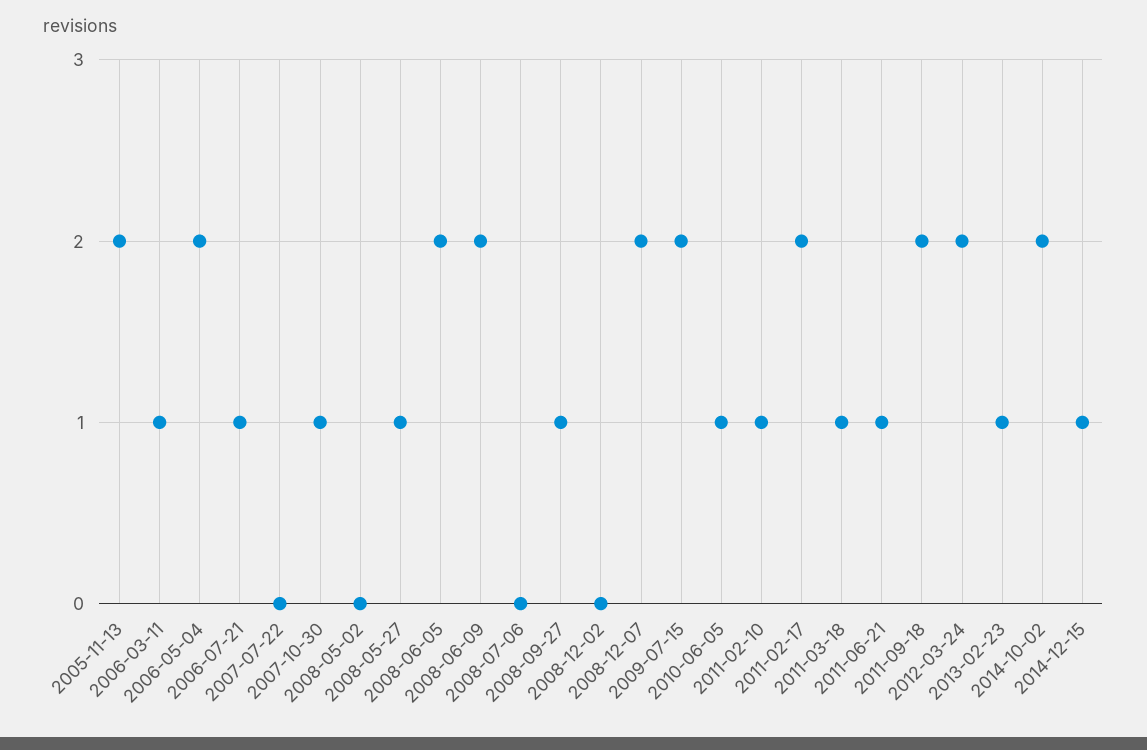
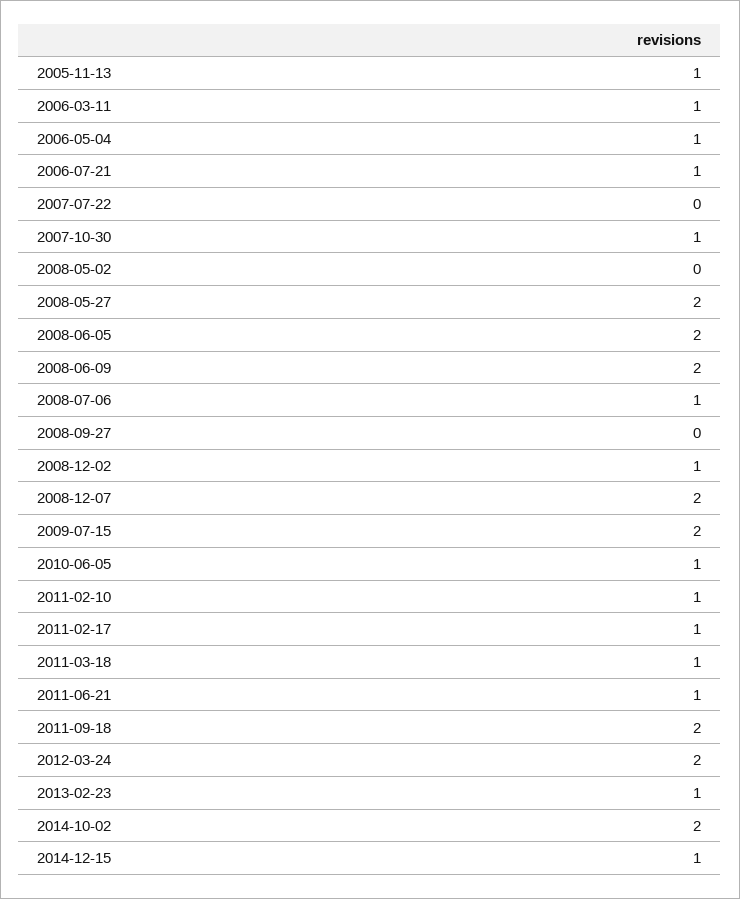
2005-11-13: 2 -> 1
2006-05-04: 2 -> 1
2008-05-27: 1 -> 2
2008-07-06: 0 -> 1
2008-09-27: 1 -> 0
2008-12-02: 0 -> 1
2011-02-17: 2 -> 1

